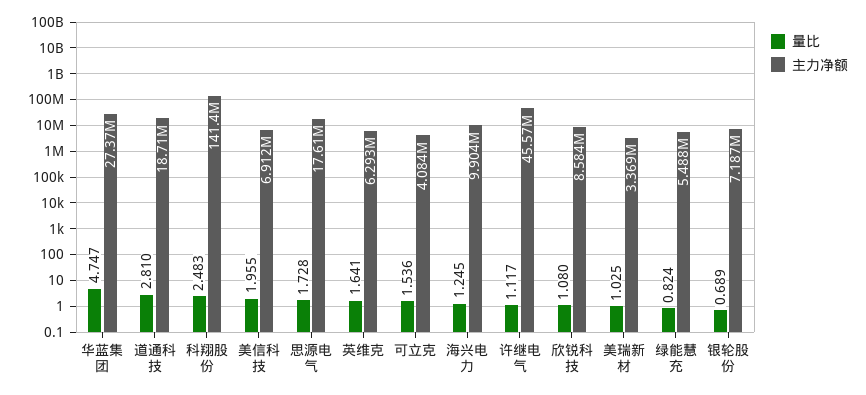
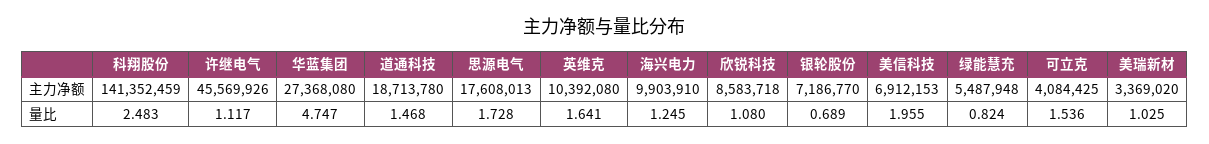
量比, 道通科技: 2.81 -> 1.468
主力净额, 英维克: 6293000 -> 10392080

